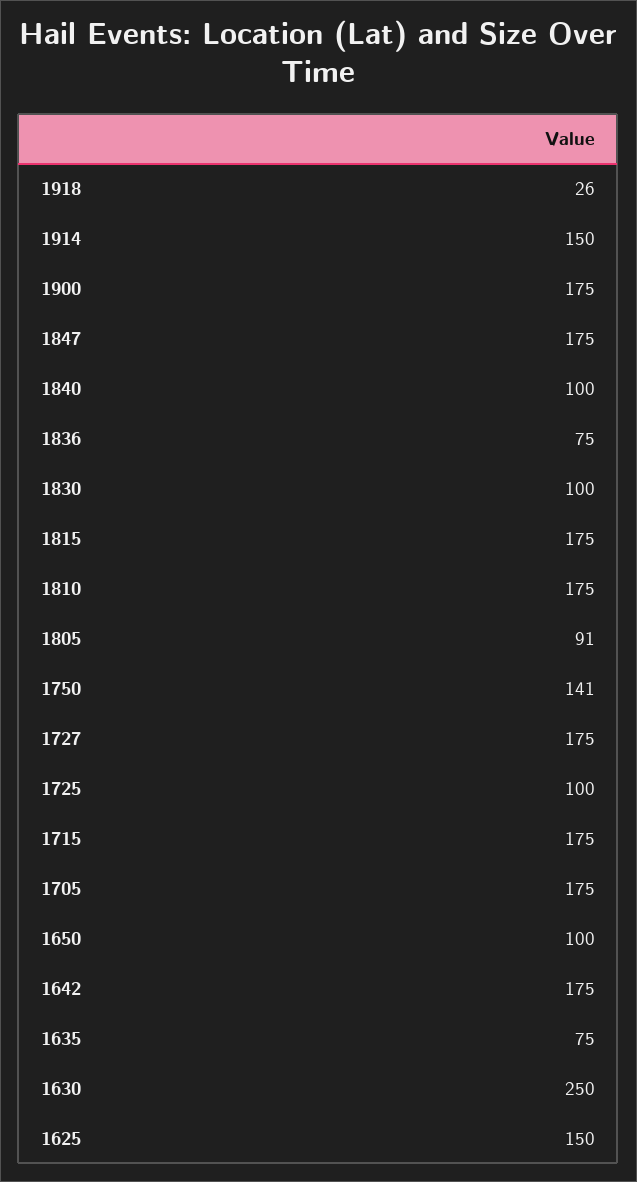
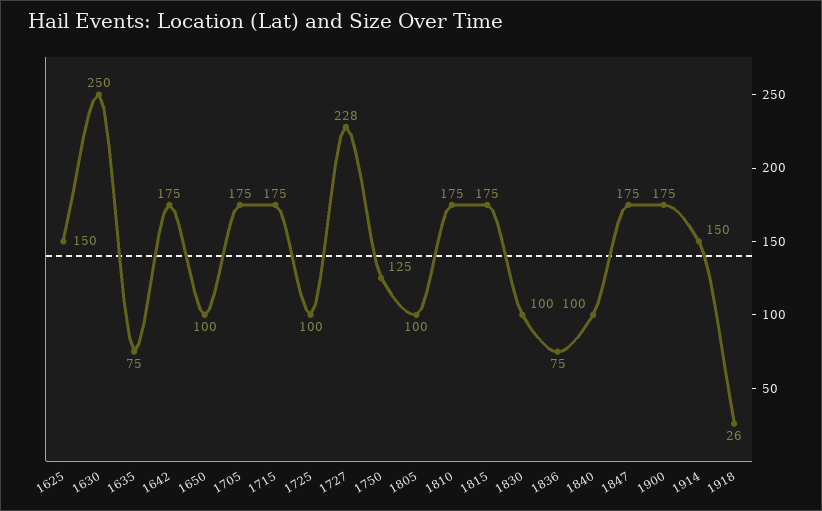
1805: 91 -> 100
1750: 141 -> 125
1727: 175 -> 228

